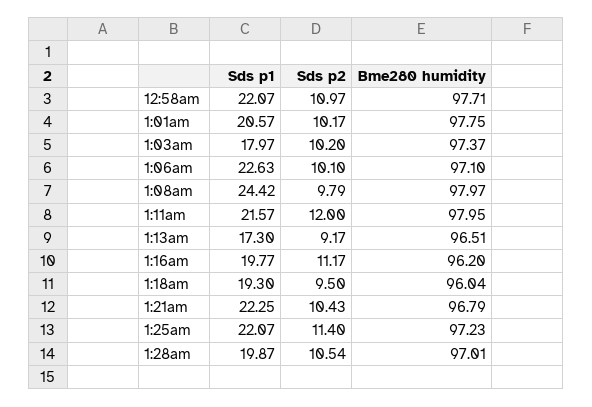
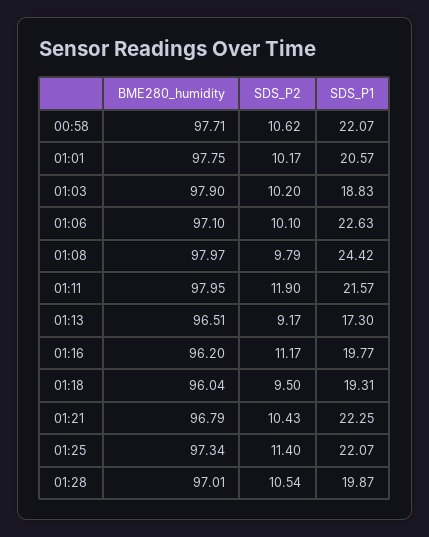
Sds p2, 12:58am: 10.97 -> 10.62
Sds p1, 1:03am: 17.97 -> 18.83
Bme280 humidity, 1:03am: 97.37 -> 97.9
Sds p2, 1:11am: 12 -> 11.9
Sds p1, 1:18am: 19.3 -> 19.31
Bme280 humidity, 1:25am: 97.23 -> 97.34

